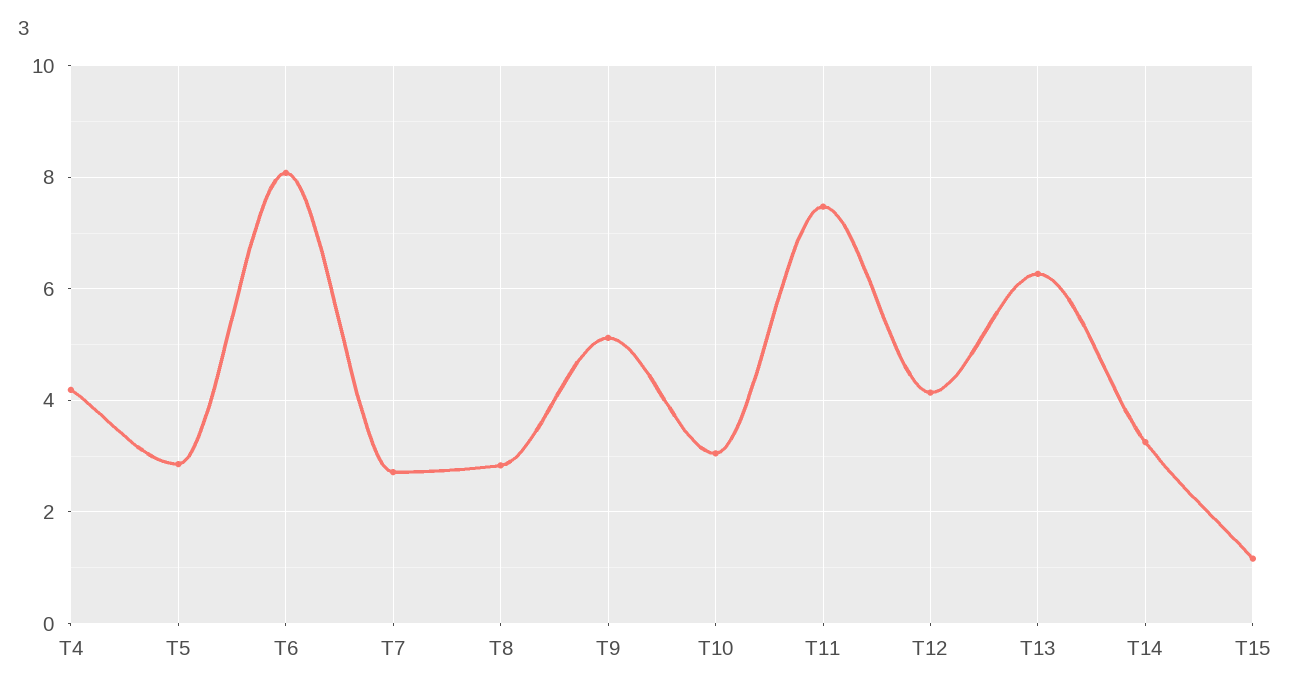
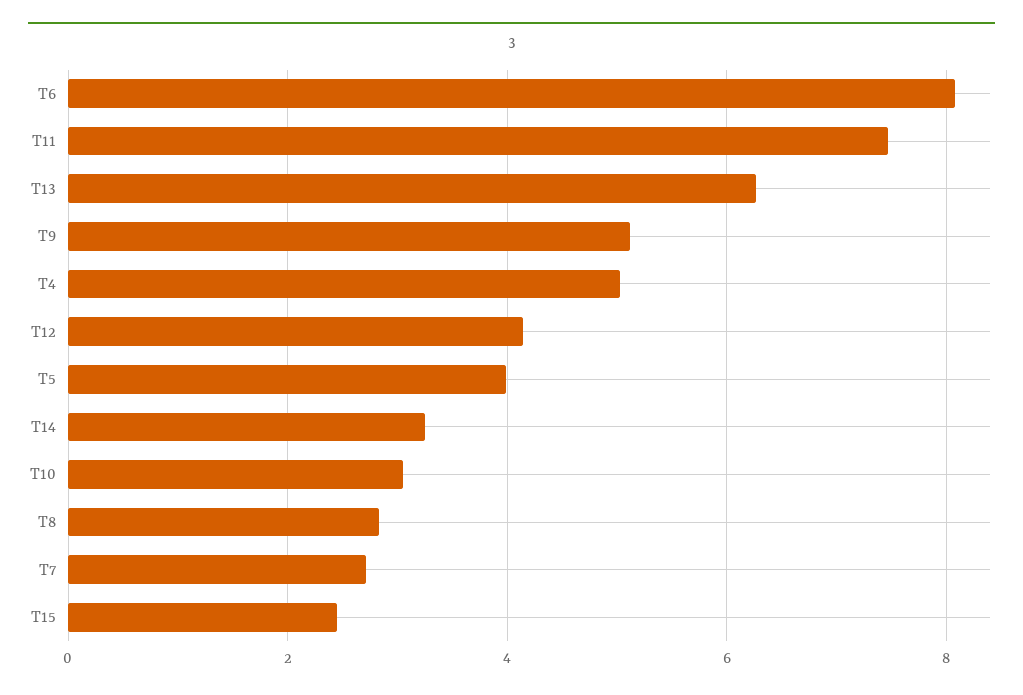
T4: 4.2 -> 5
T5: 2.8 -> 4
T15: 1.2 -> 2.4

